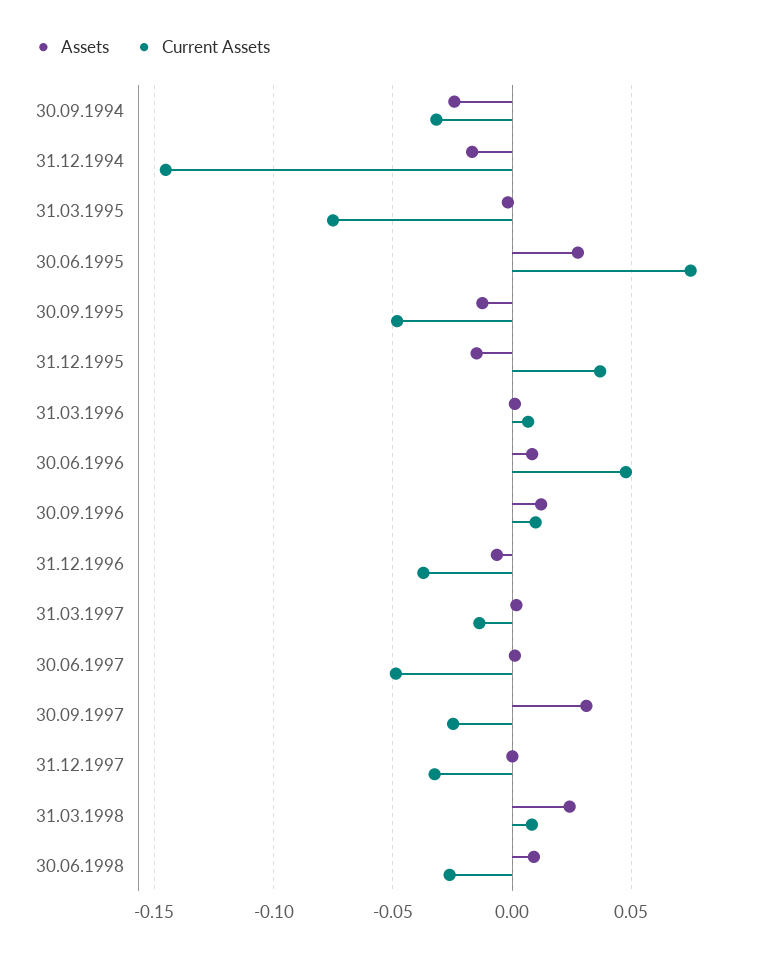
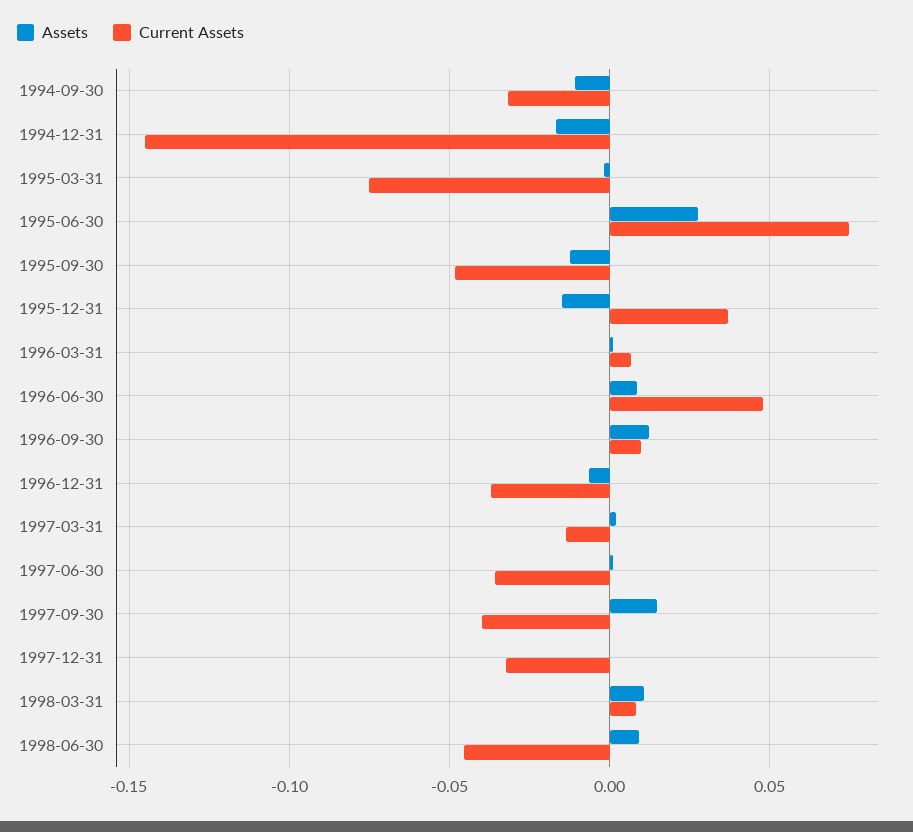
Assets, 30.09.1994: -0.025 -> -0.01
Current Assets, 30.06.1997: -0.05 -> -0.035
Assets, 30.09.1997: 0.03 -> 0.015
Current Assets, 30.09.1997: -0.025 -> -0.04
Assets, 31.03.1998: 0.025 -> 0.01
Current Assets, 30.06.1998: -0.025 -> -0.045

